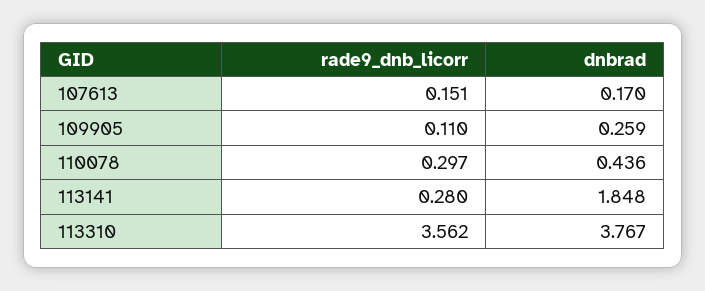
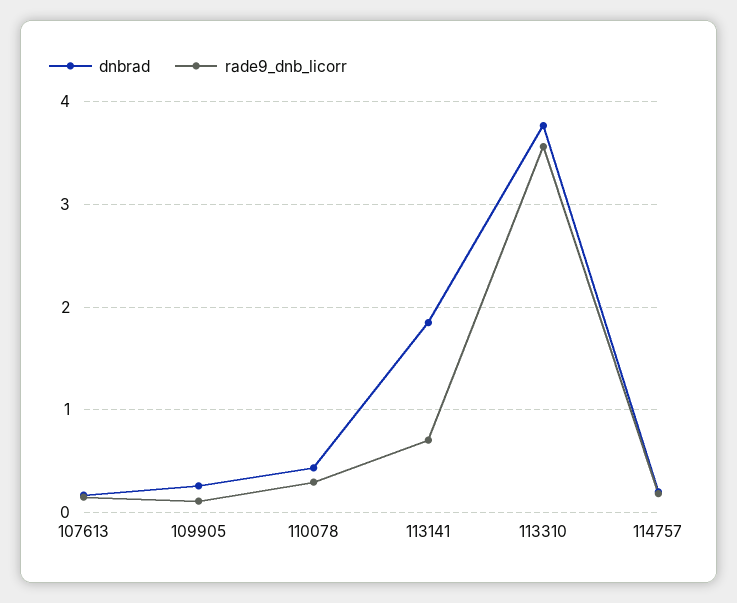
rade9_dnb_licorr, 113141: 0.28 -> 0.7
dnbrad, 114757: none -> 0.2
rade9_dnb_licorr, 114757: none -> 0.2

